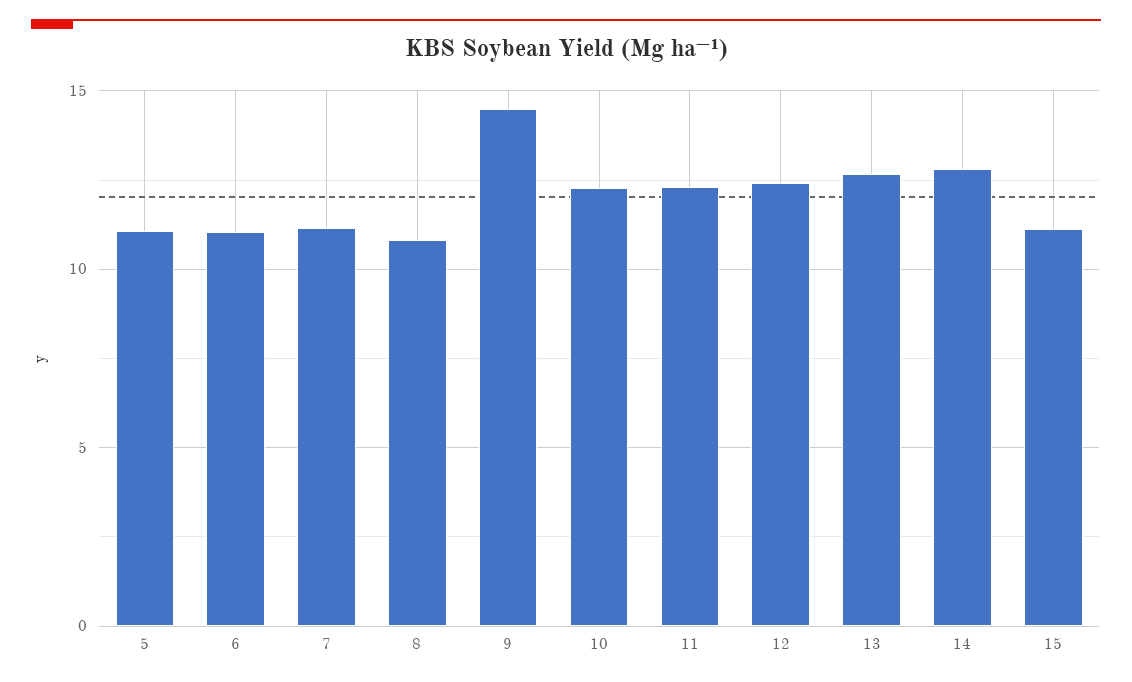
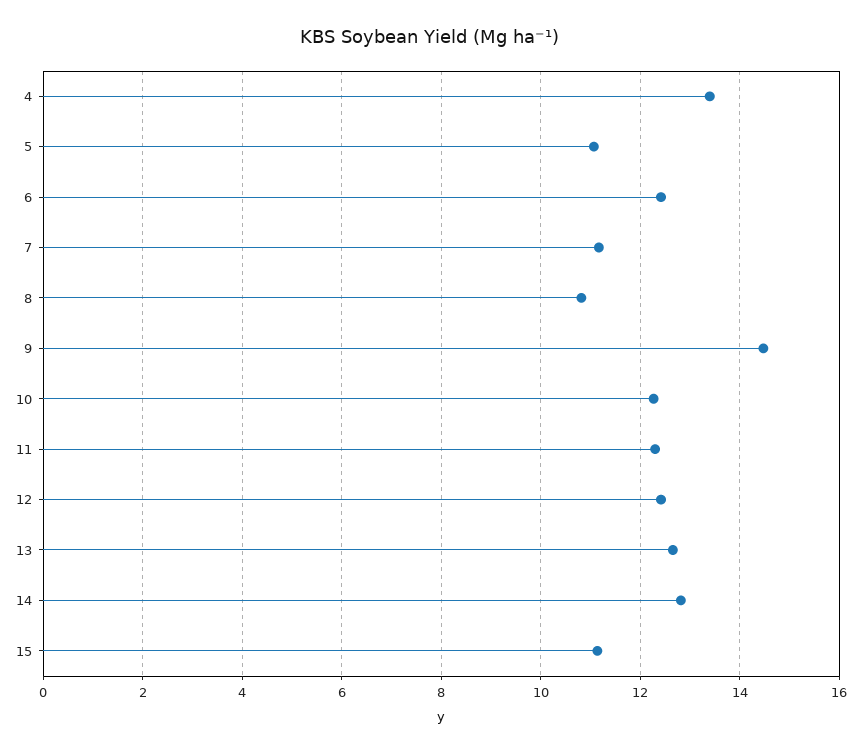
6: 11 -> 12.4
4: none -> 13.4

